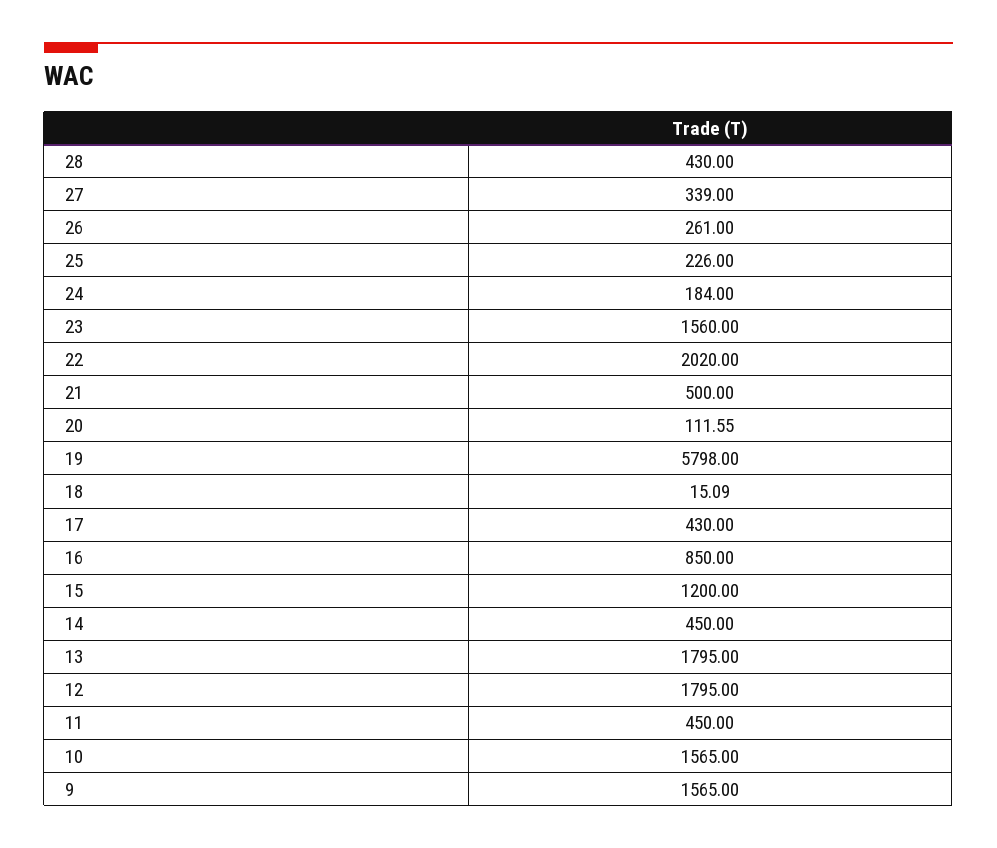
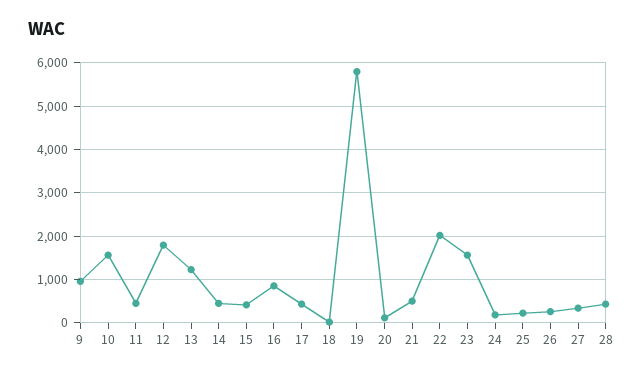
15: 1200 -> 400
13: 1795 -> 1200
9: 1565 -> 1000

